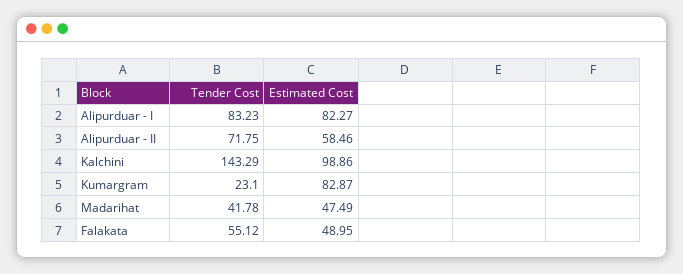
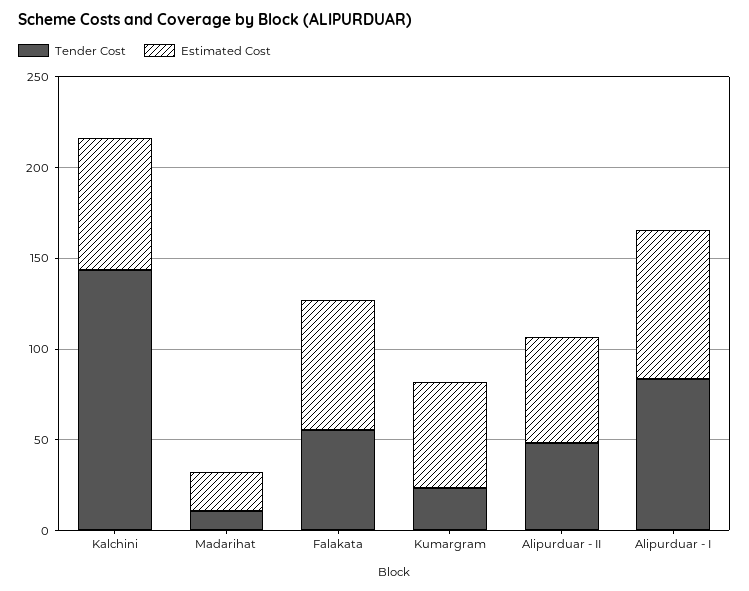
Tender Cost, Alipurduar - II: 71.75 -> 50
Estimated Cost, Kalchini: 98.86 -> 70
Estimated Cost, Kumargram: 82.87 -> 60
Tender Cost, Madarihat: 41.78 -> 10
Estimated Cost, Madarihat: 47.49 -> 20
Estimated Cost, Falakata: 48.95 -> 70

